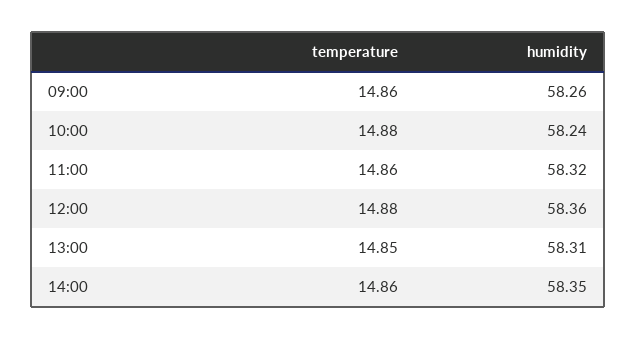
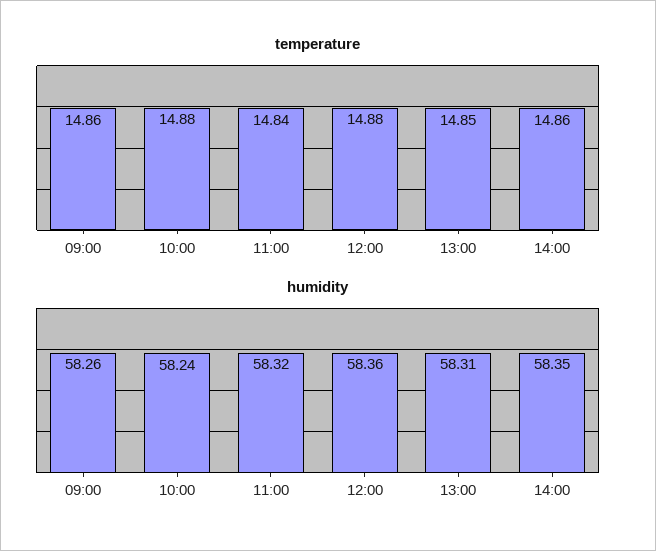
temperature, 11:00: 14.86 -> 14.84

